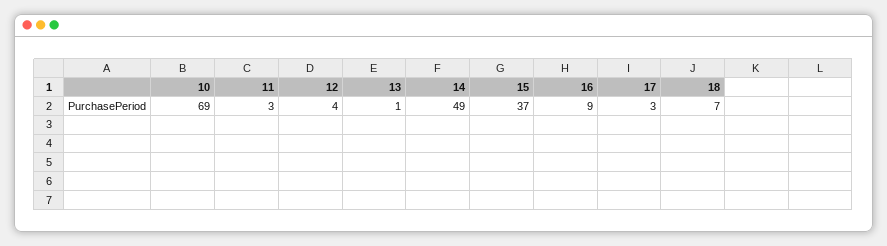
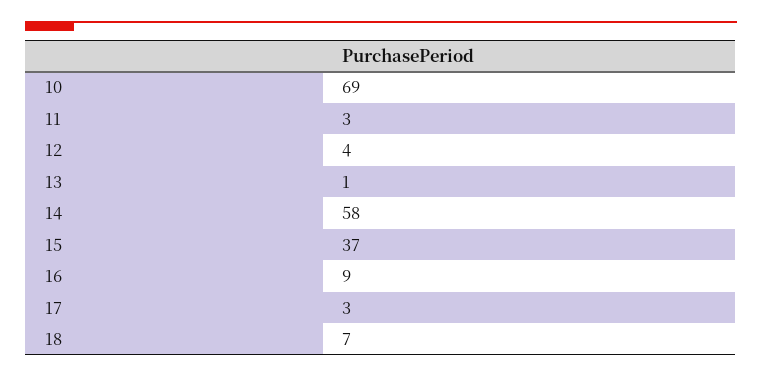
14: 49 -> 58

